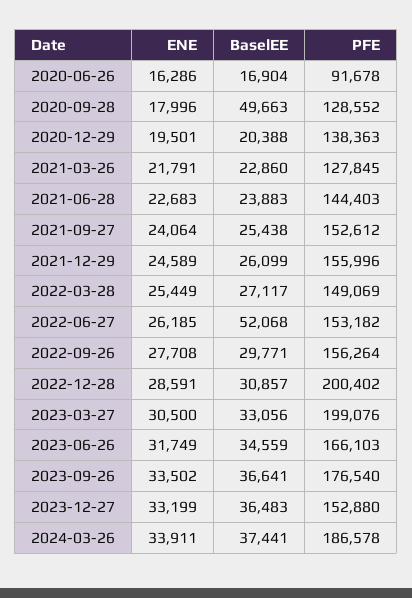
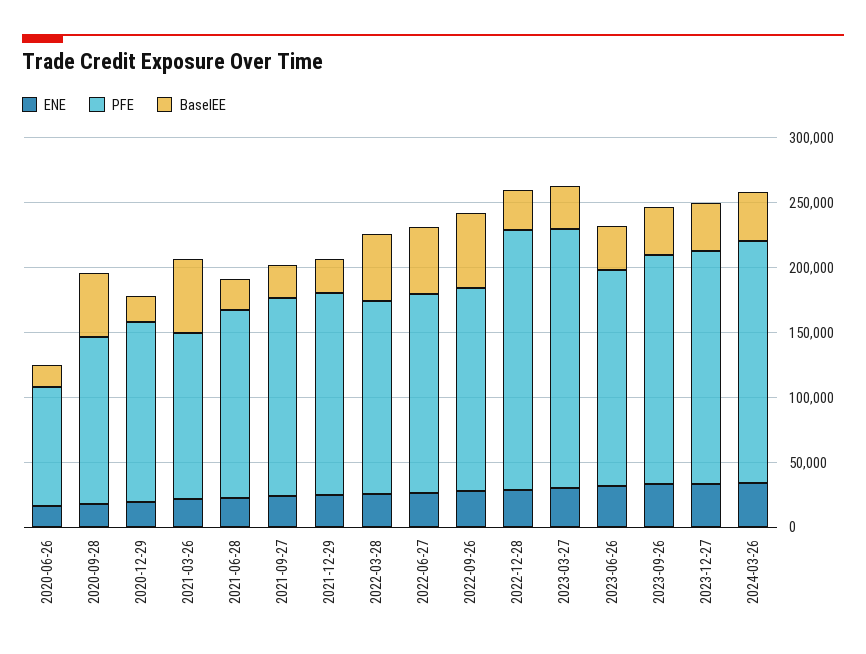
BaselEE, 2021-03-26: 22860 -> 60000
BaselEE, 2022-03-28: 27117 -> 50000
BaselEE, 2022-09-26: 29771 -> 60000
PFE, 2023-12-27: 152880 -> 180000

